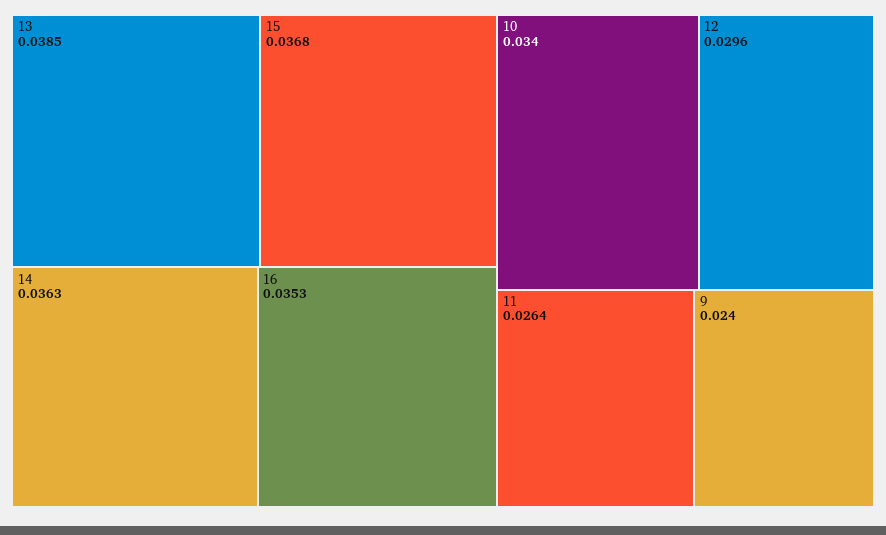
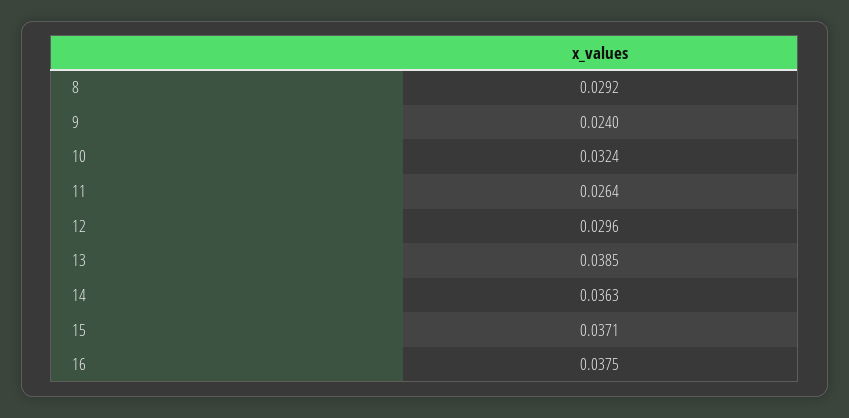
15: 0.0368 -> 0.0371
16: 0.0353 -> 0.0375
10: 0.034 -> 0.0324
8: none -> 0.0292

